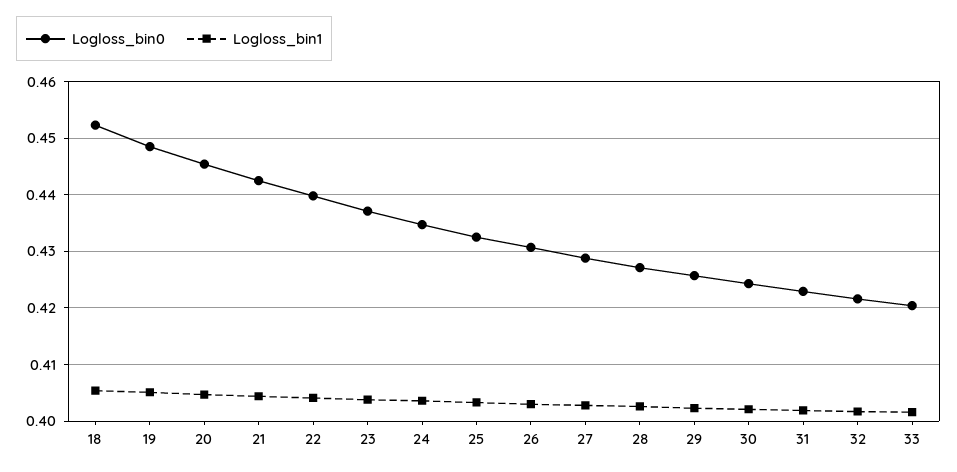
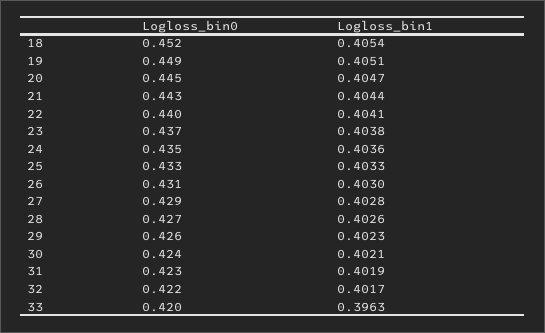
Logloss_bin1, 33: 0.402 -> 0.3963

